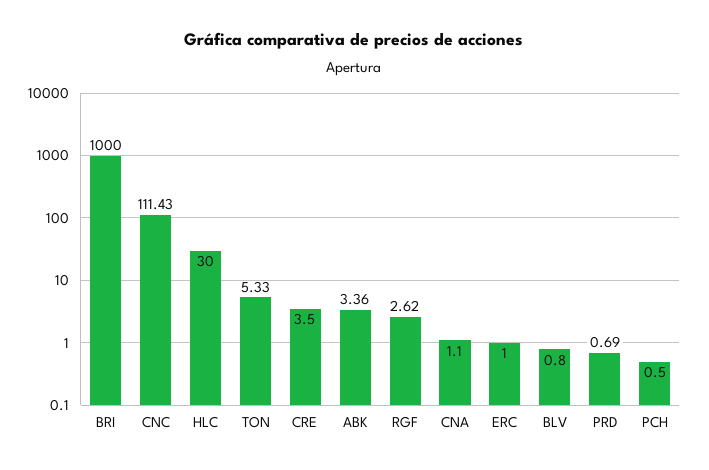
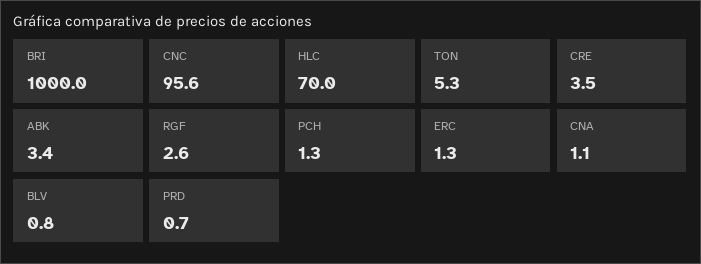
CNC: 111.43 -> 95.6
HLC: 30 -> 70
ERC: 1 -> 1.3
PCH: 0.5 -> 1.3

